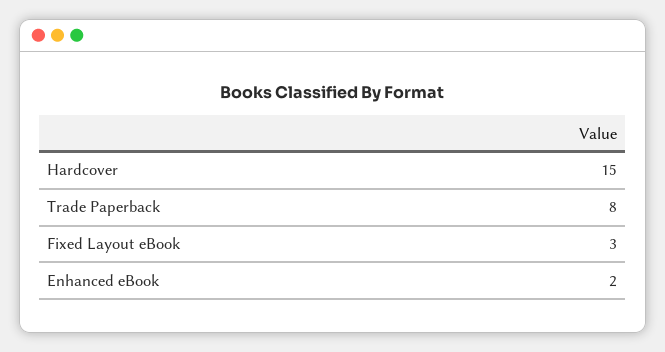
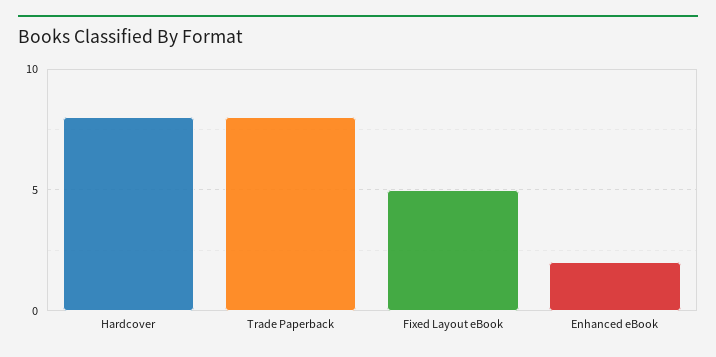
Hardcover: 15 -> 8
Fixed Layout eBook: 3 -> 5

